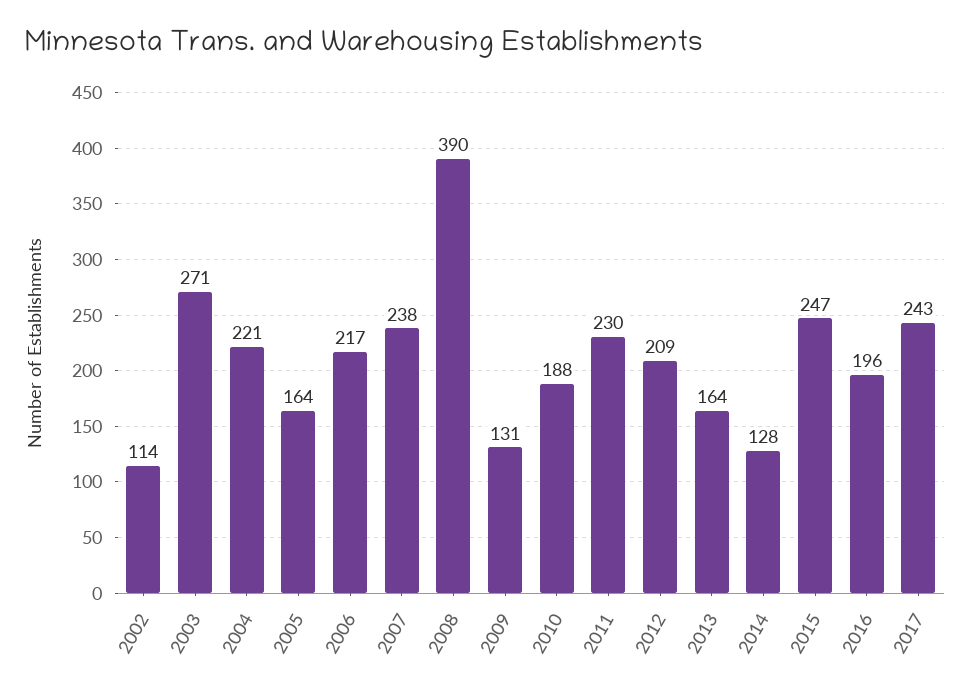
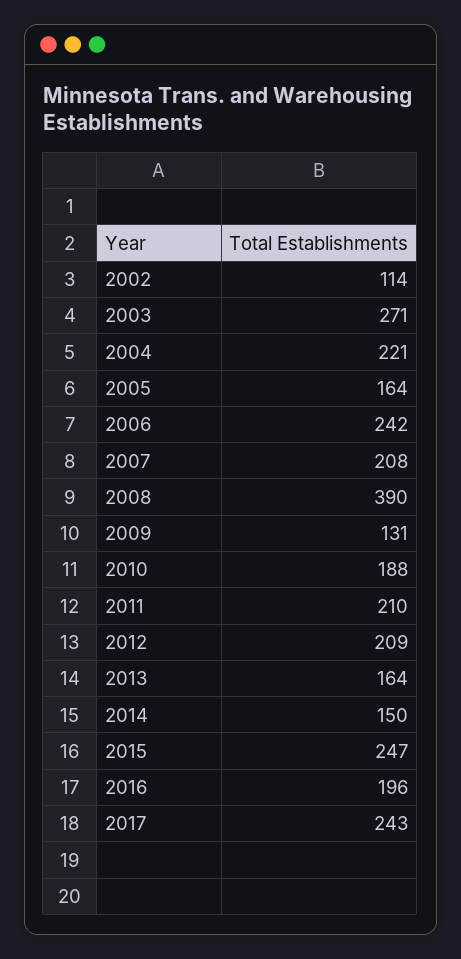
2006: 217 -> 242
2007: 238 -> 208
2011: 230 -> 210
2014: 128 -> 150

